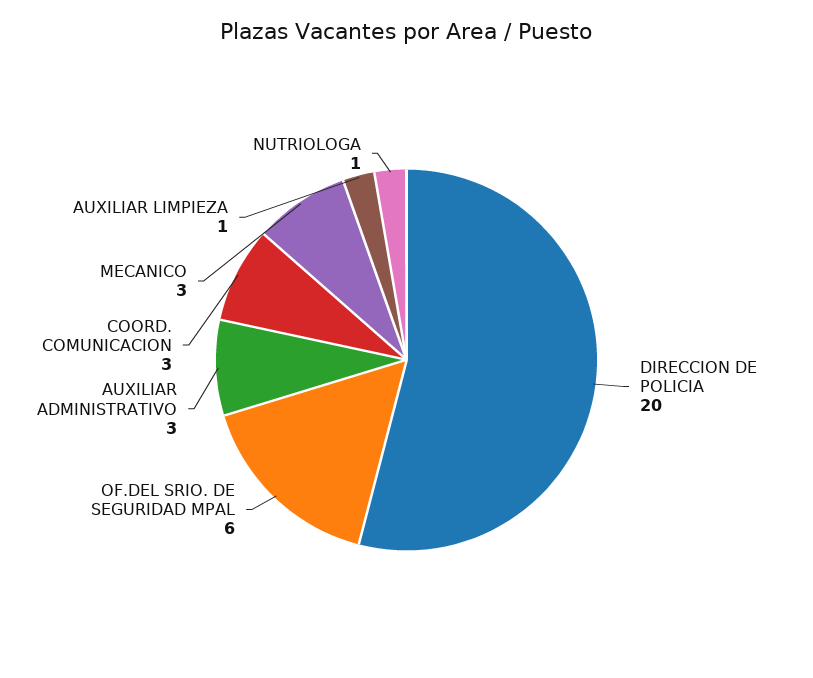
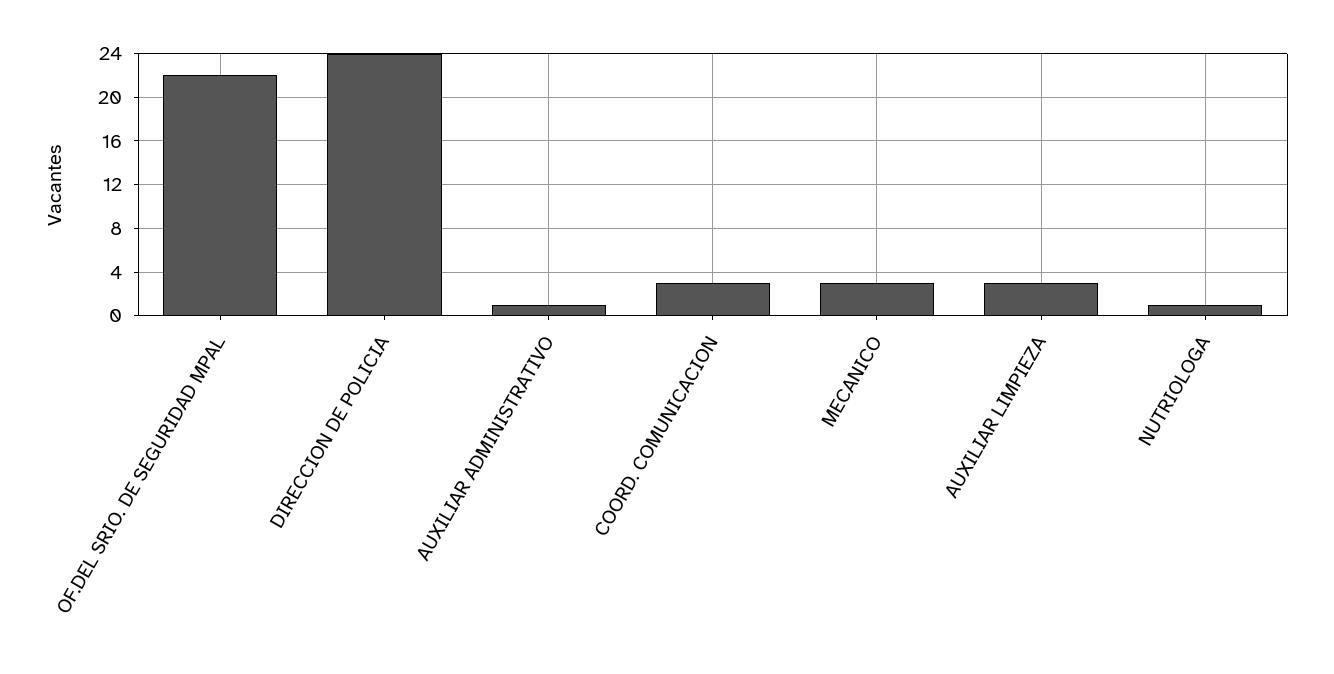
DIRECCION DE POLICIA: 20 -> 24
OF.DEL SRIO. DE SEGURIDAD MPAL: 6 -> 22
AUXILIAR ADMINISTRATIVO: 3 -> 1
AUXILIAR LIMPIEZA: 1 -> 3

